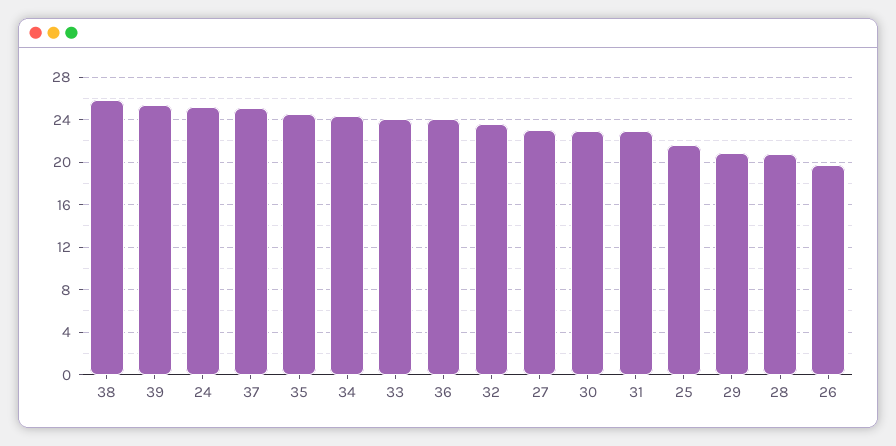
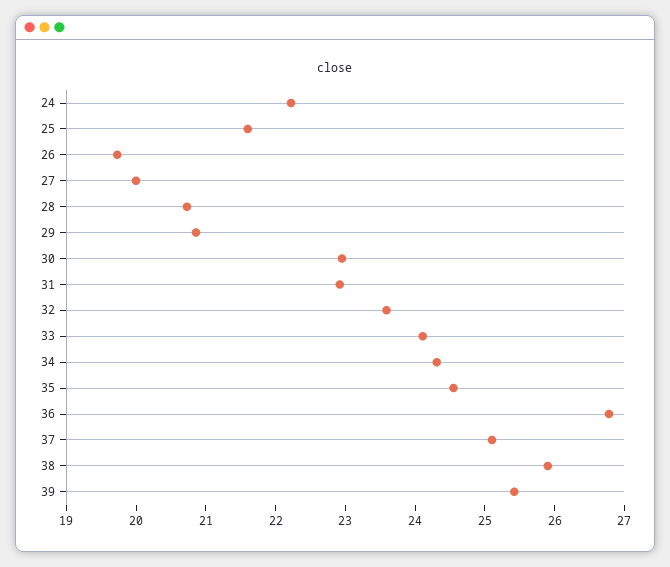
24: 25 -> 22.2
36: 24 -> 26.8
27: 23 -> 20

